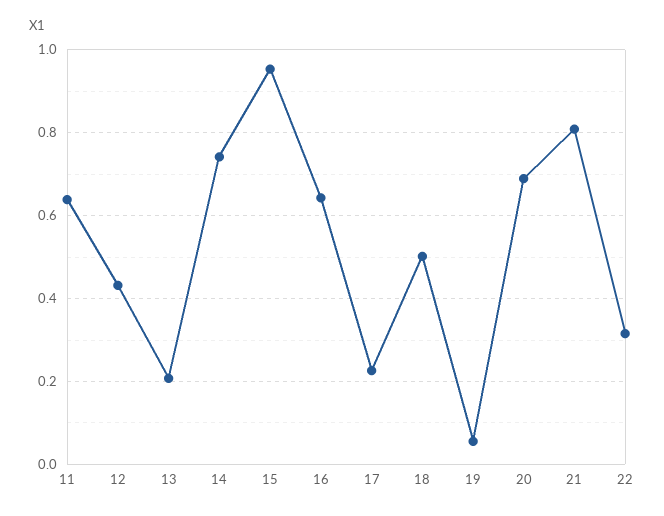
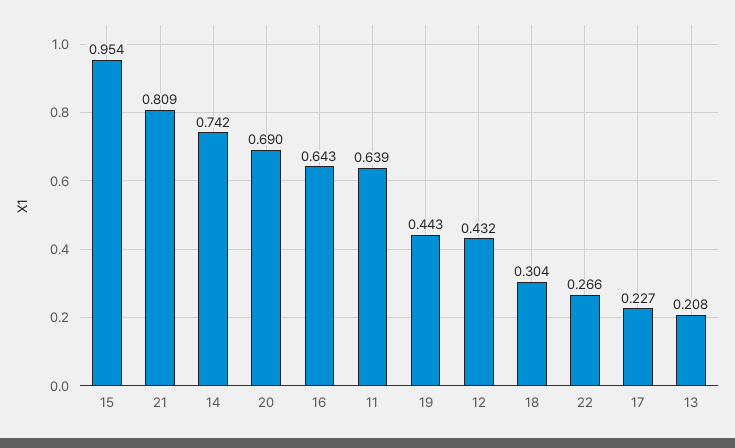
18: 0.5 -> 0.304
19: 0.06 -> 0.443
22: 0.32 -> 0.266

